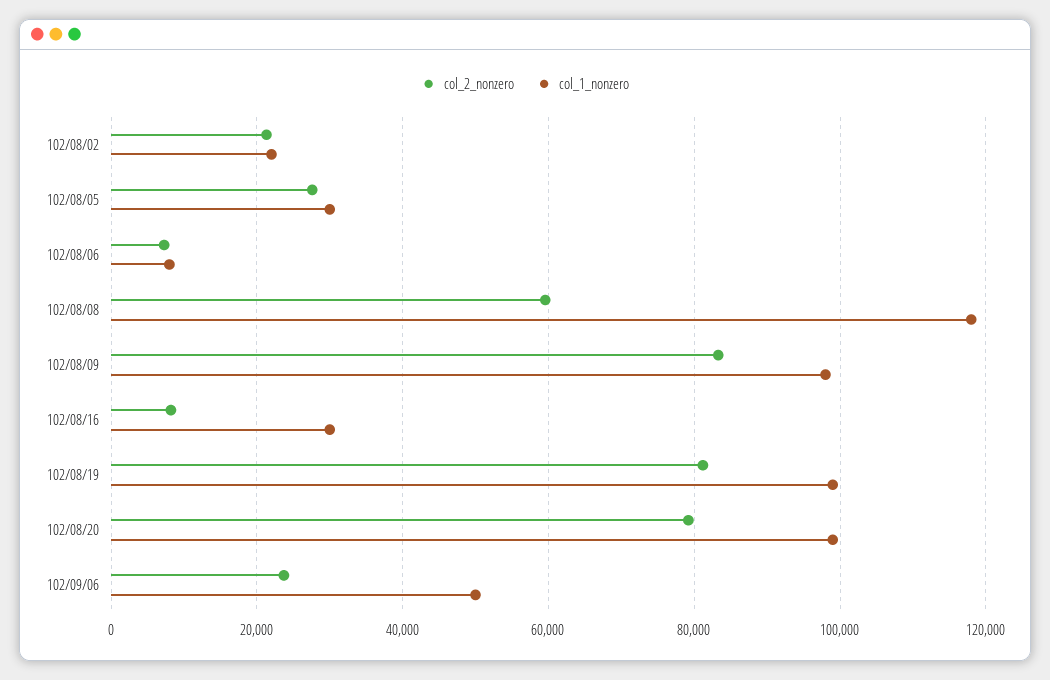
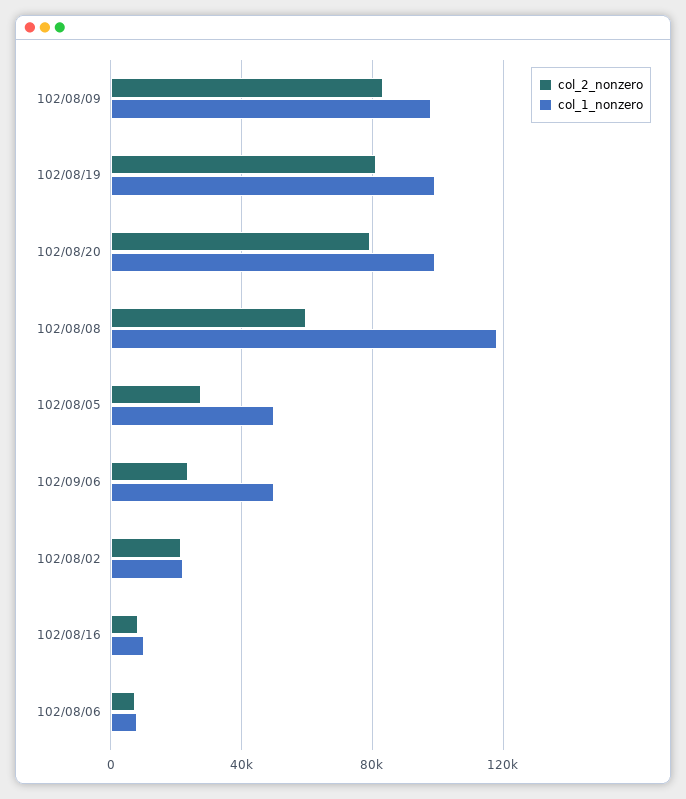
col_1_nonzero, 102/08/05: 30000 -> 50000
col_1_nonzero, 102/08/16: 30000 -> 10000

